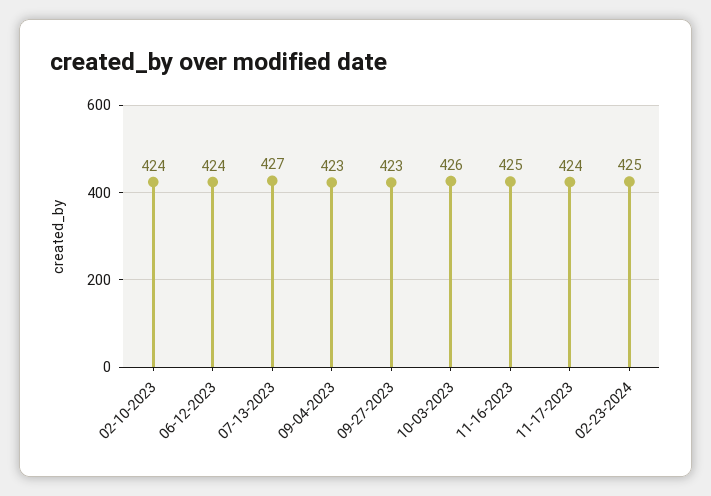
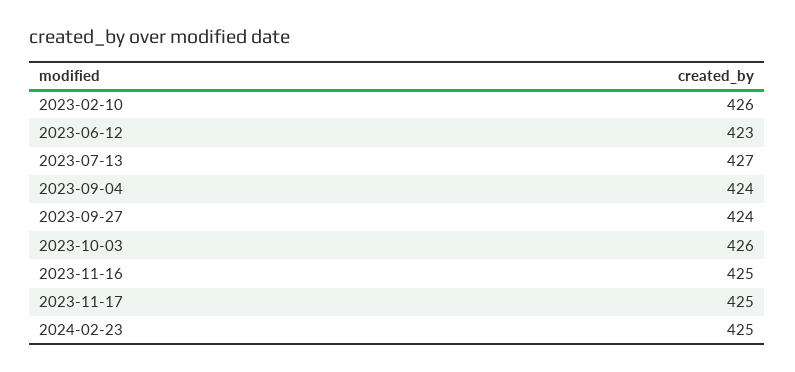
02-10-2023: 424 -> 426
06-12-2023: 424 -> 423
09-04-2023: 423 -> 424
09-27-2023: 423 -> 424
11-17-2023: 424 -> 425

